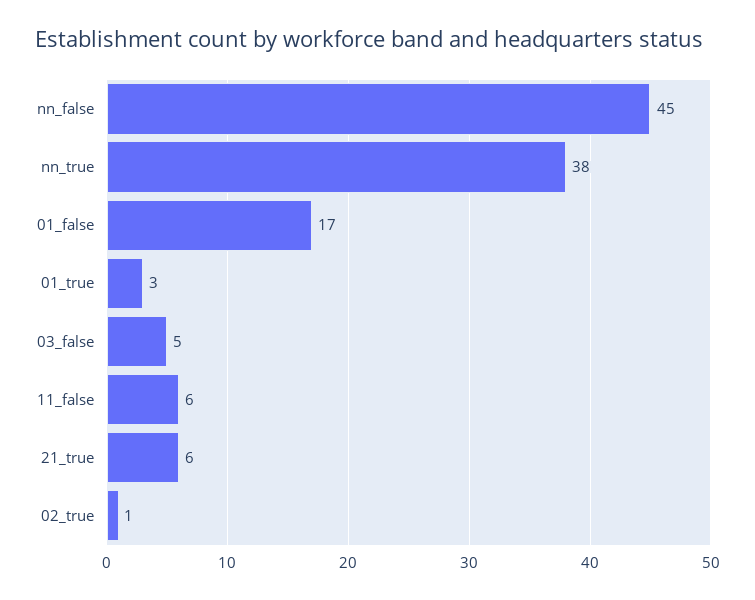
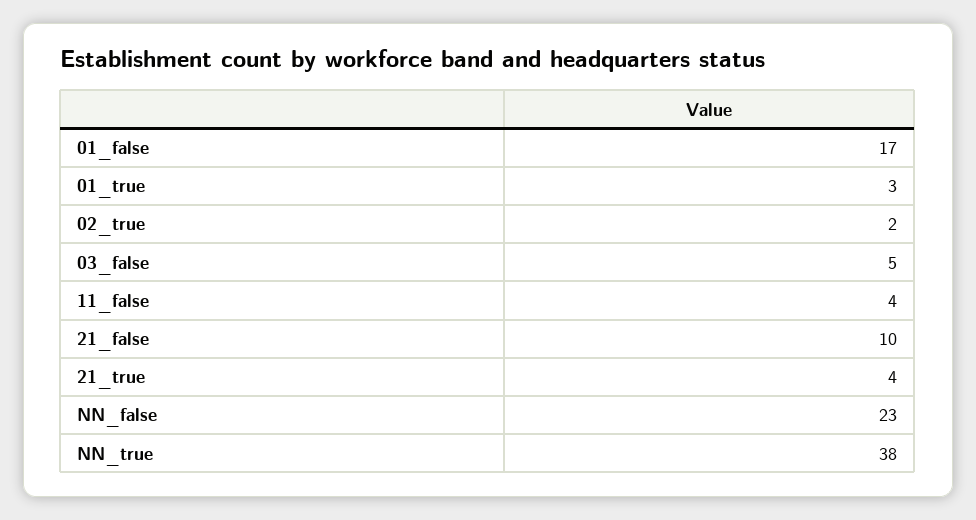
nn_false: 45 -> 23
11_false: 6 -> 4
21_true: 6 -> 4
02_true: 1 -> 2
21_false: none -> 10

